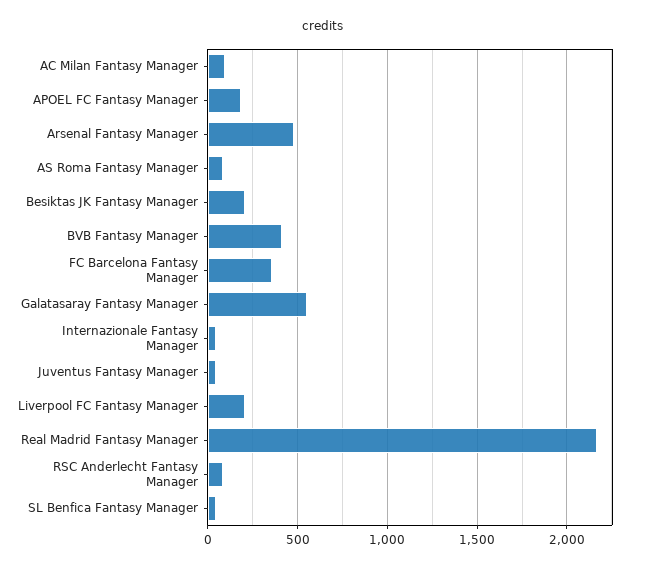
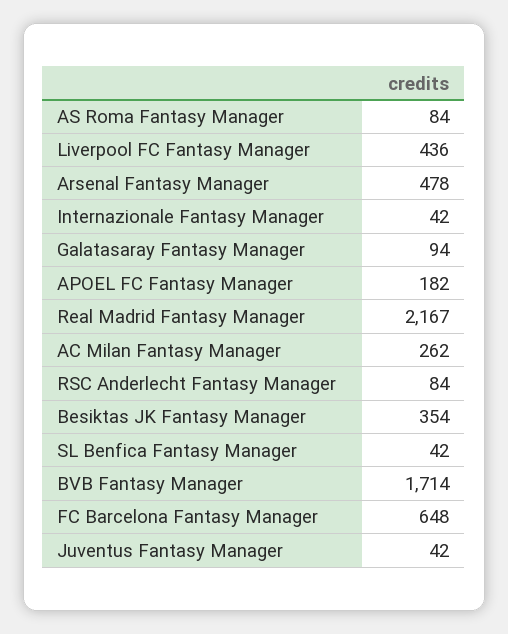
AC Milan Fantasy Manager: 100 -> 262
Besiktas JK Fantasy Manager: 200 -> 354
BVB Fantasy Manager: 400 -> 1714
FC Barcelona Fantasy Manager: 350 -> 648
Galatasaray Fantasy Manager: 550 -> 94
Liverpool FC Fantasy Manager: 200 -> 436

